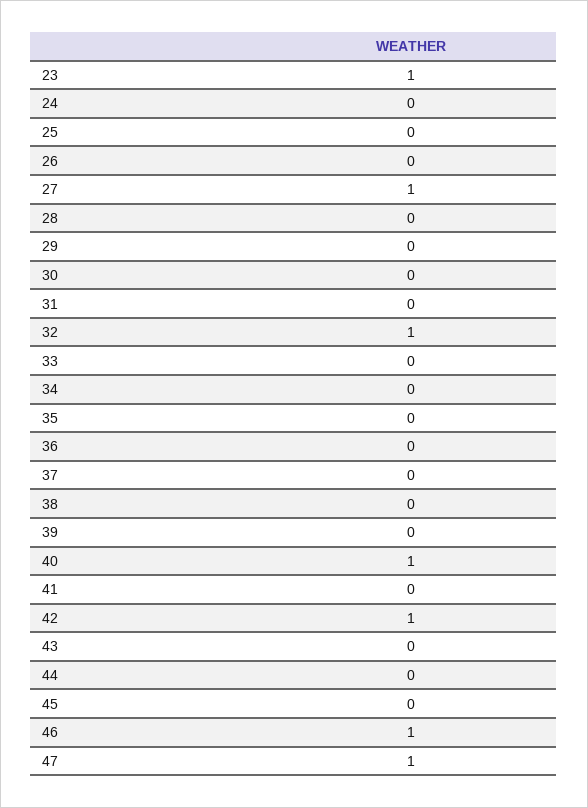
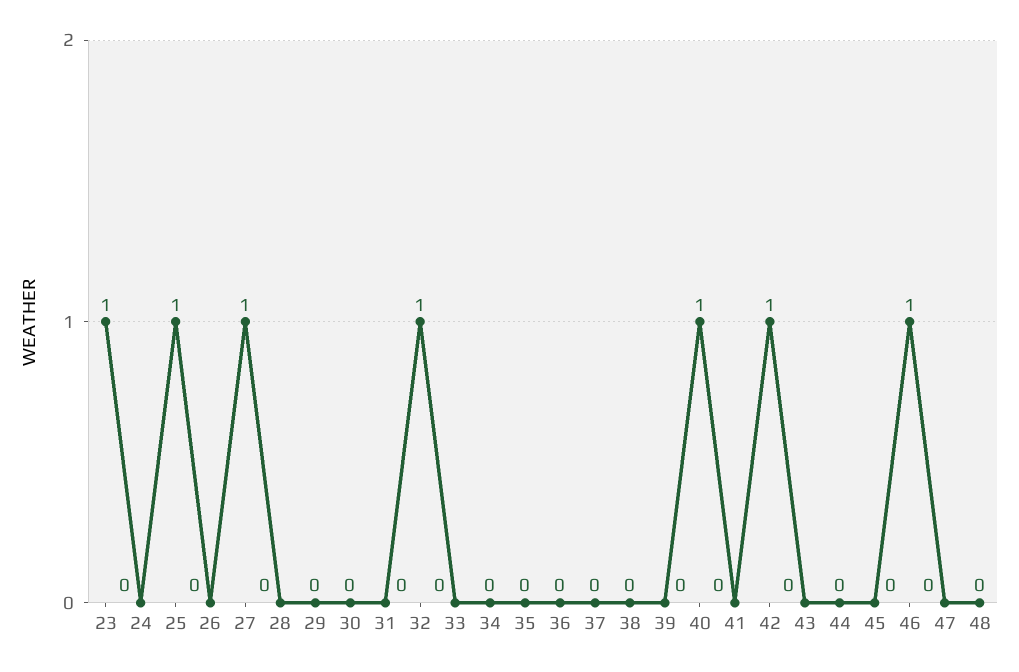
25: 0 -> 1
47: 1 -> 0
48: none -> 0

